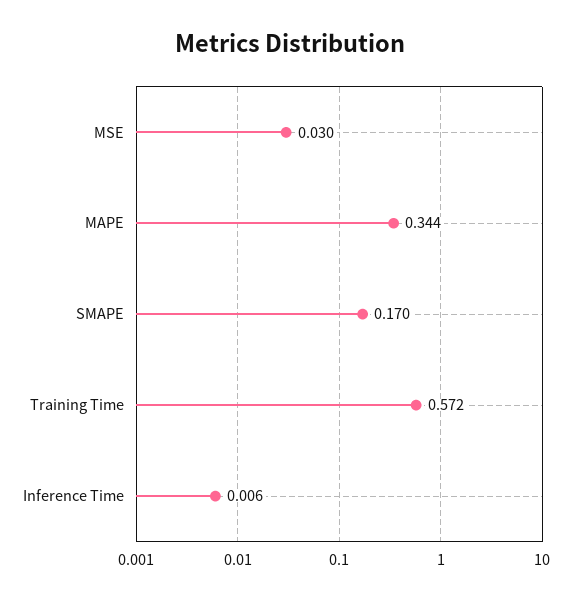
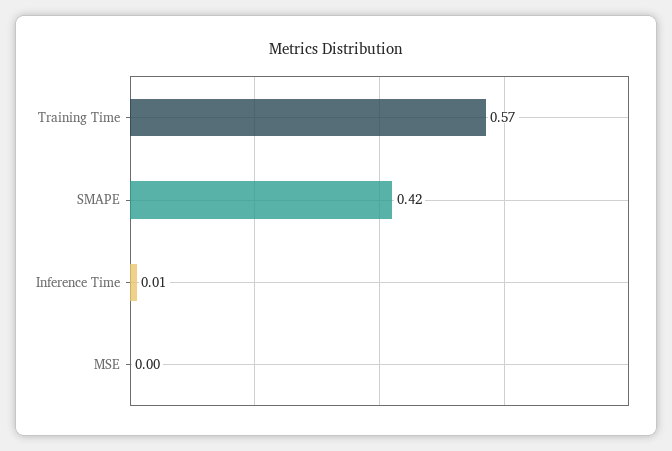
MSE: 0.03 -> 0
MAPE: 0.344 -> none
SMAPE: 0.17 -> 0.42

